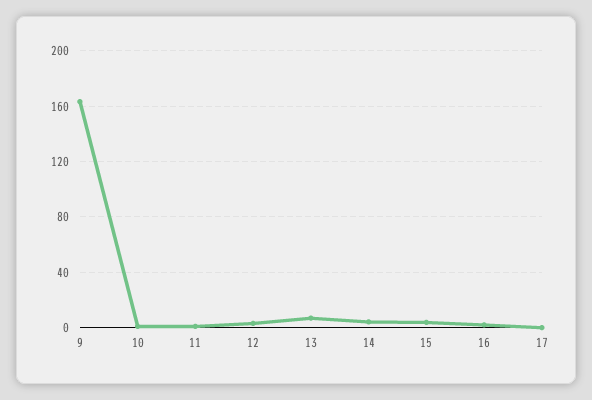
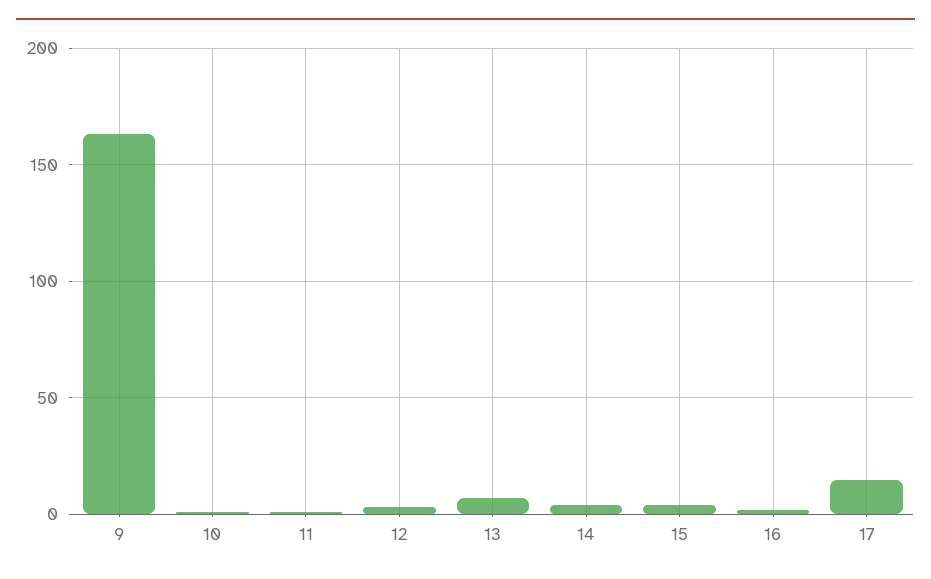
17: 0 -> 15

